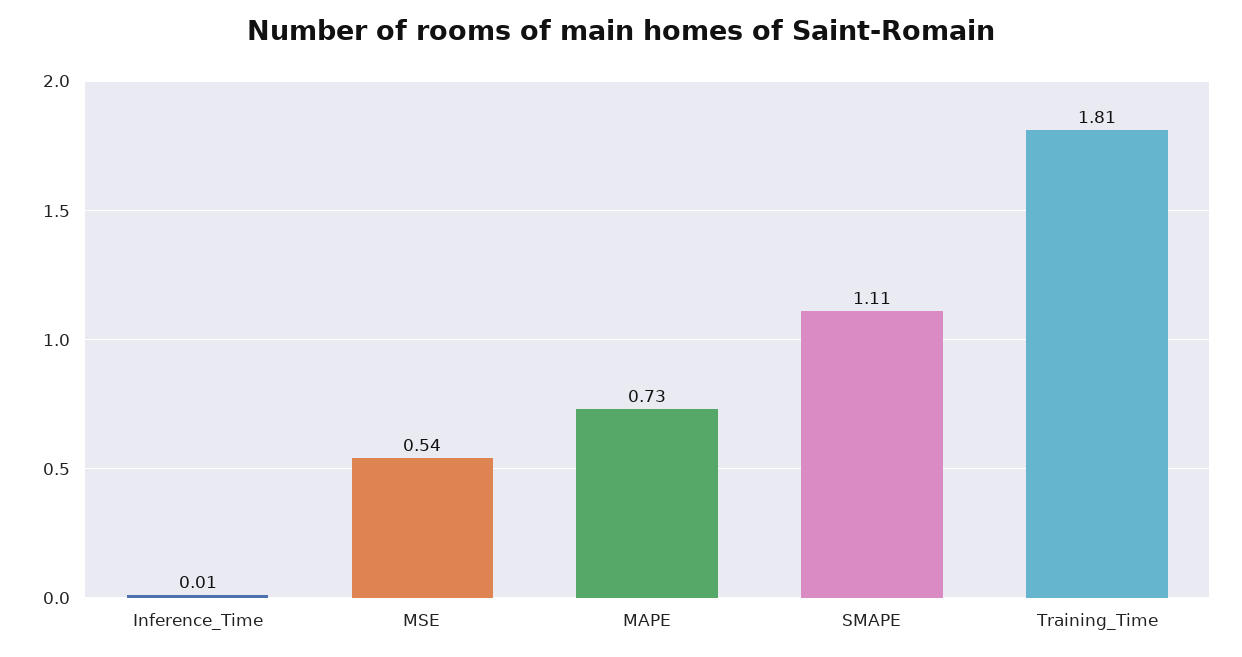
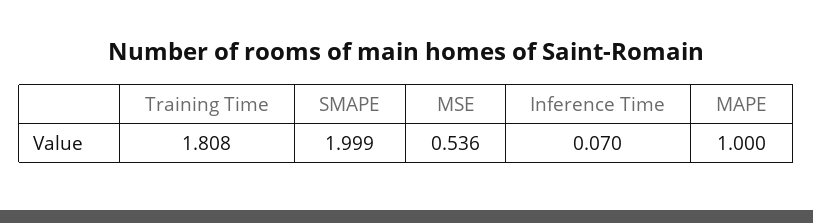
Inference_Time: 0.01 -> 0.07
MAPE: 0.73 -> 1
SMAPE: 1.11 -> 1.999

